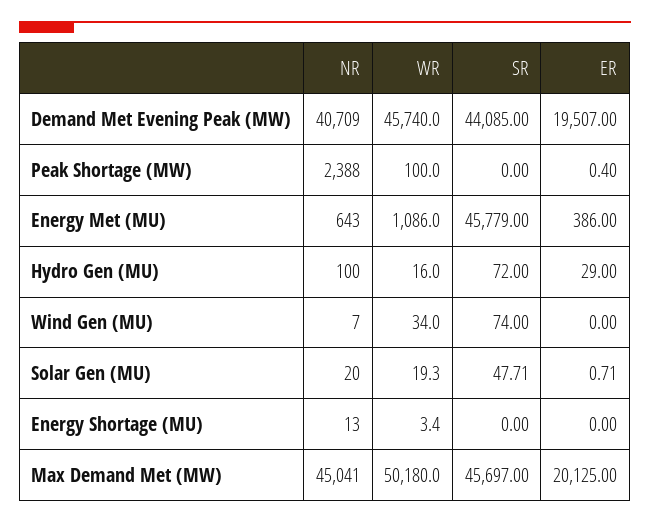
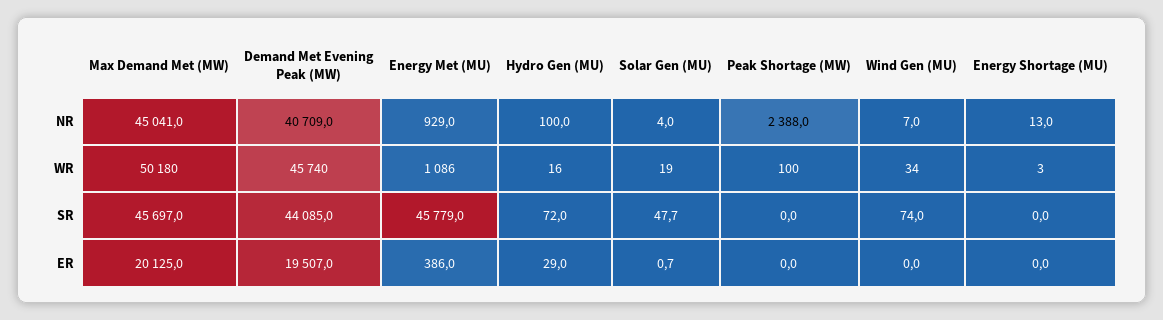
ER, Peak Shortage (MW): 0.4 -> 0
NR, Energy Met (MU): 643 -> 929
NR, Solar Gen (MU): 20 -> 4

